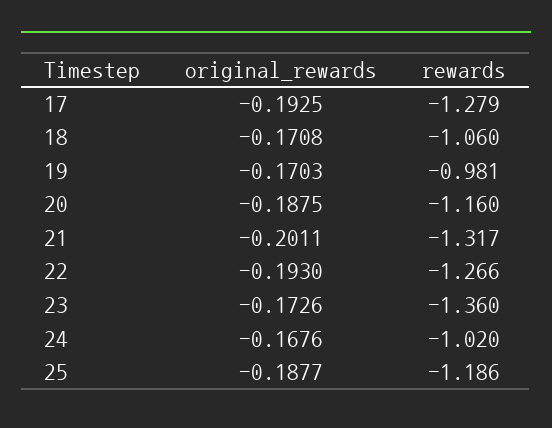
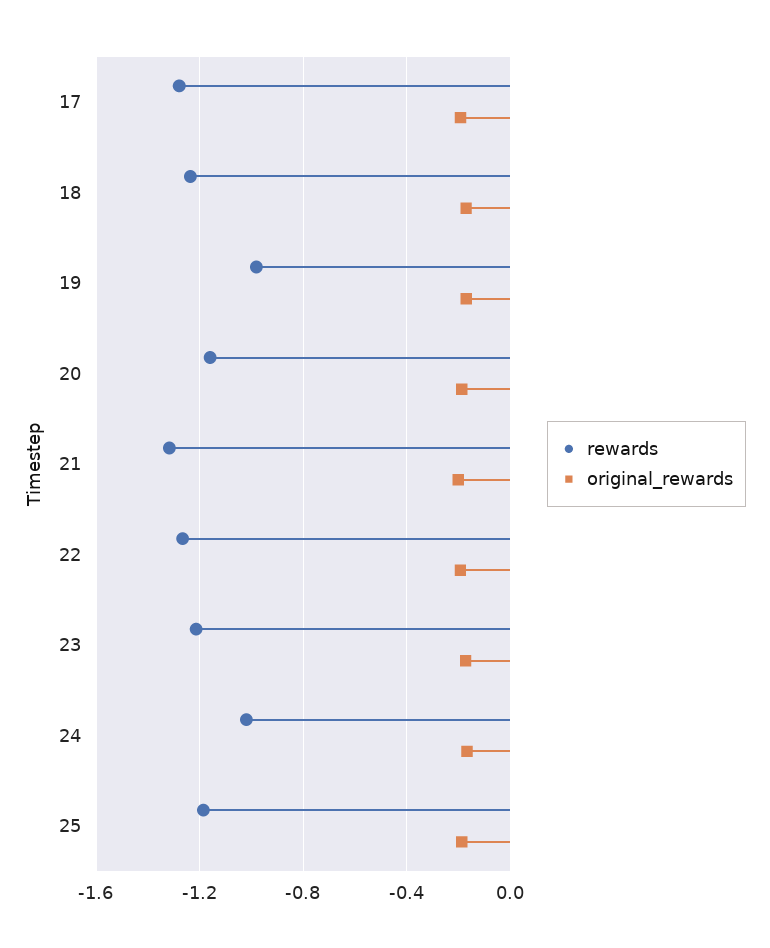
rewards, 18: -1.06 -> -1.25
rewards, 23: -1.36 -> -1.2

